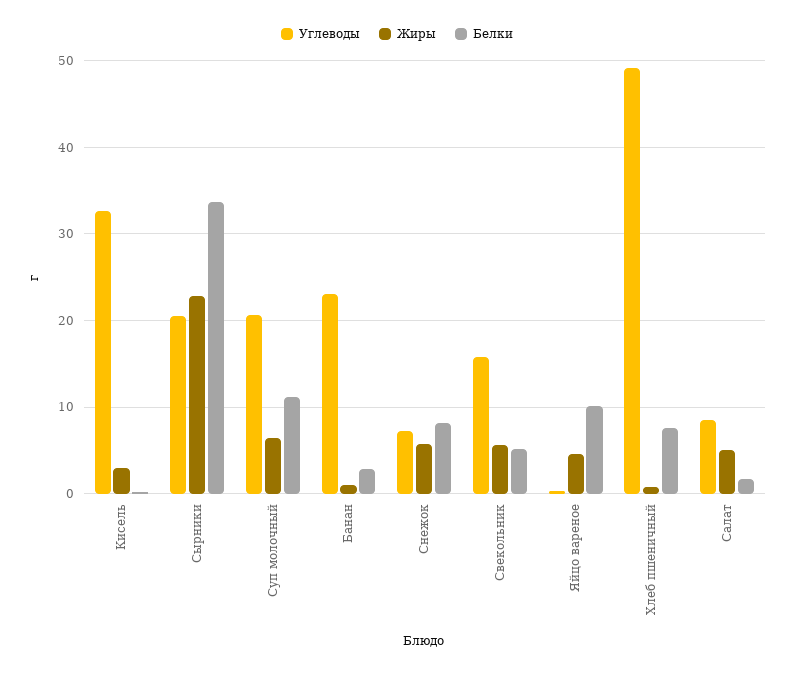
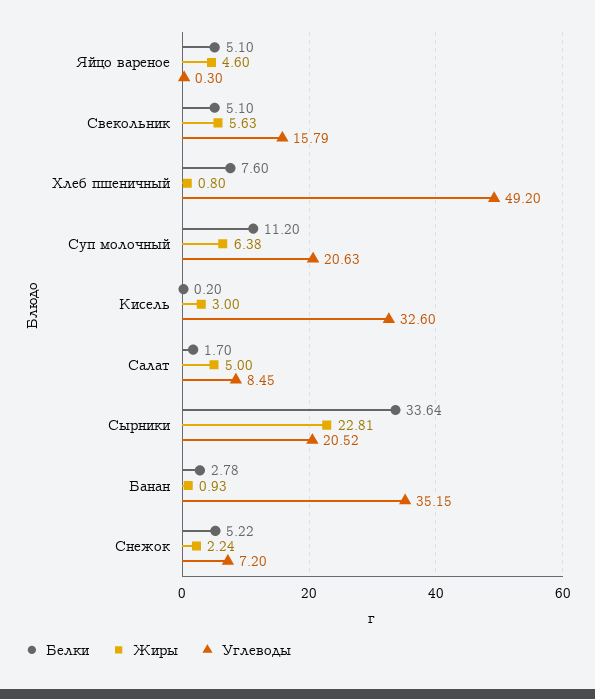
Углеводы, Банан: 23 -> 35.15
Жиры, Снежок: 6 -> 2.24
Белки, Снежок: 8 -> 5.22
Белки, Яйцо вареное: 10 -> 5.1

